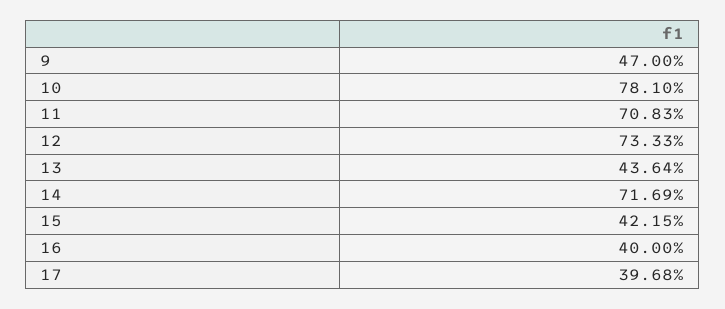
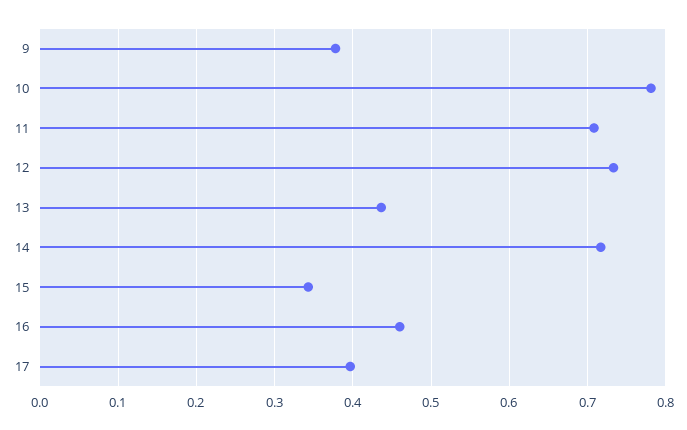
9: 0.47 -> 0.38
15: 0.4215 -> 0.34
16: 0.4 -> 0.46

